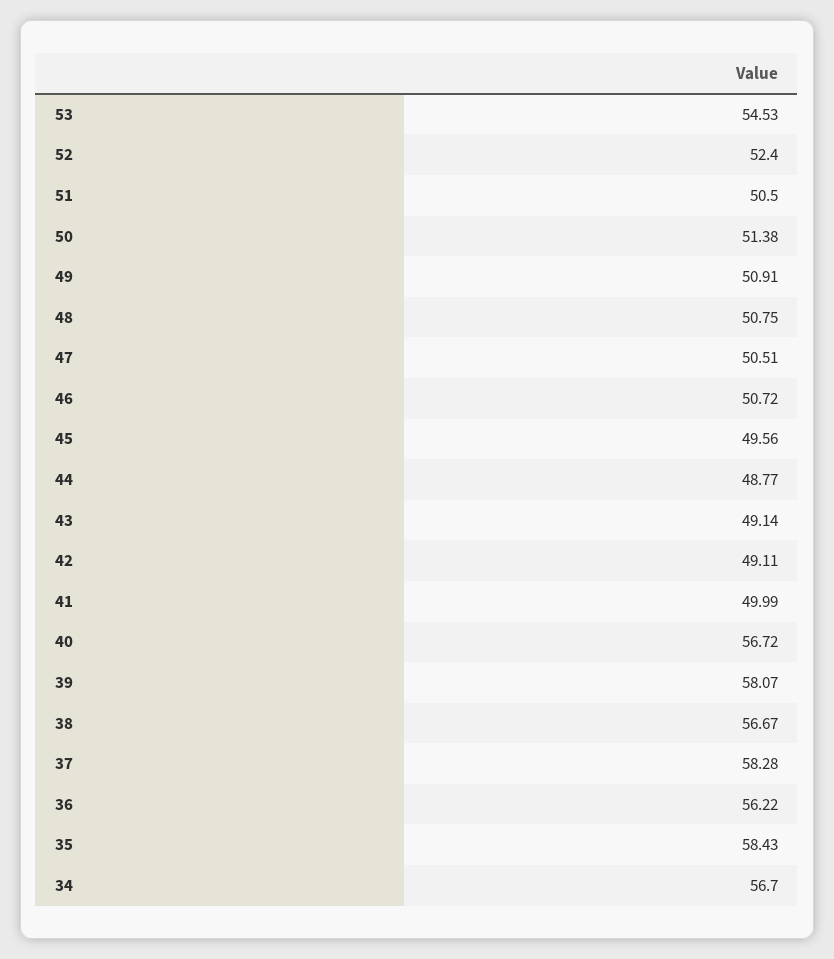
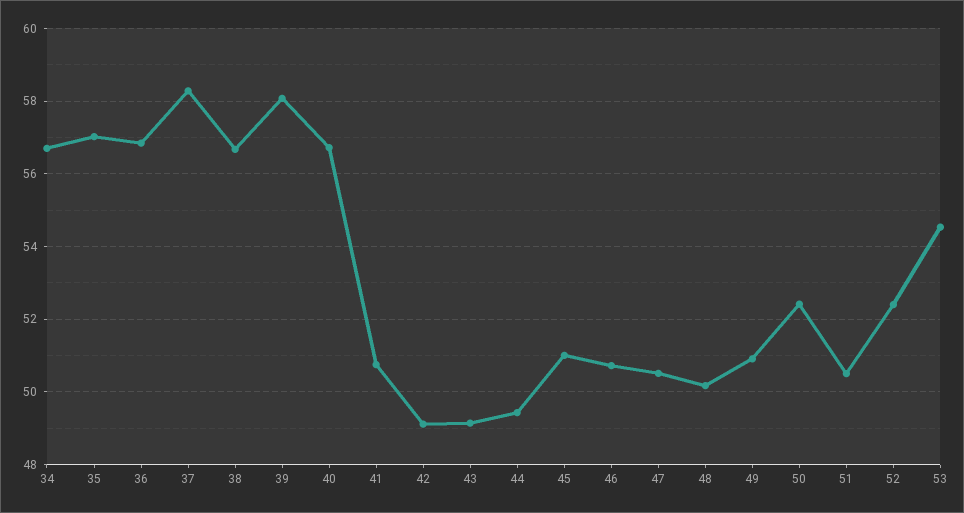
50: 51.38 -> 52.4
48: 50.75 -> 50.2
45: 49.56 -> 51
44: 48.77 -> 49.4
41: 49.99 -> 50.8
36: 56.22 -> 56.8
35: 58.43 -> 57

